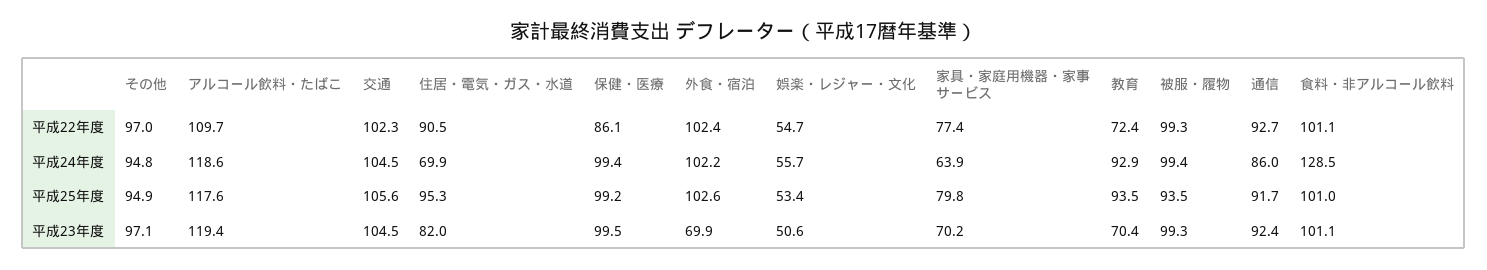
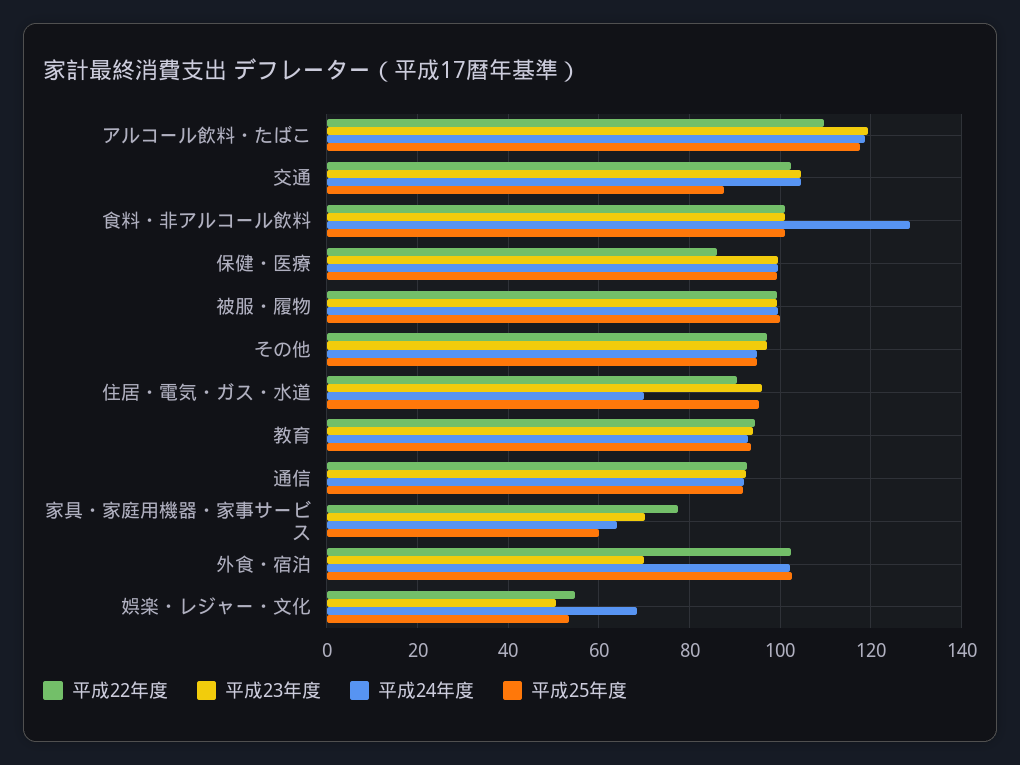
平成22年度, 教育: 72.4 -> 94
平成24年度, 娯楽・レジャー・文化: 55.7 -> 68
平成24年度, 通信: 86 -> 92
平成25年度, 交通: 105.6 -> 88
平成25年度, 家具・家庭用機器・家事サービス: 79.8 -> 60
平成25年度, 被服・履物: 93.5 -> 100
平成23年度, 住居・電気・ガス・水道: 82 -> 96
平成23年度, 教育: 70.4 -> 94

